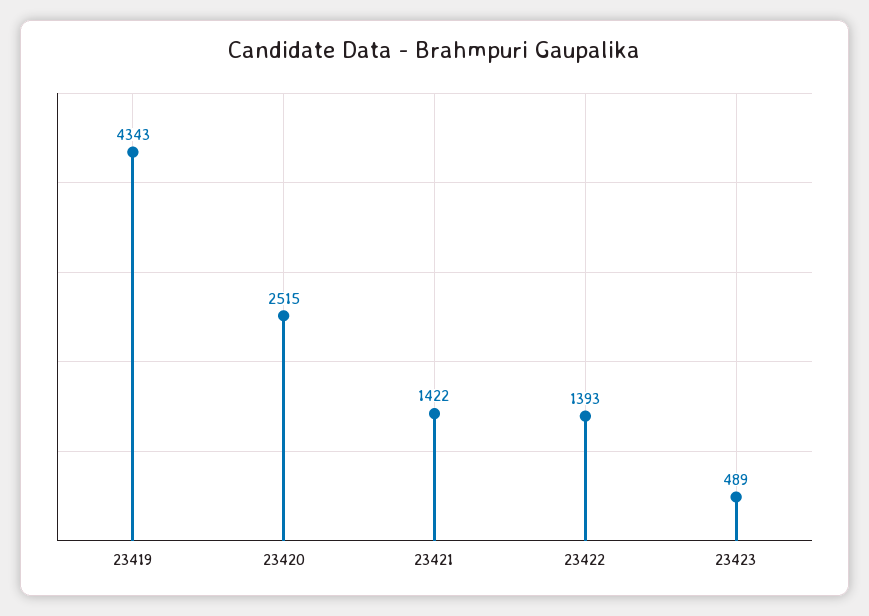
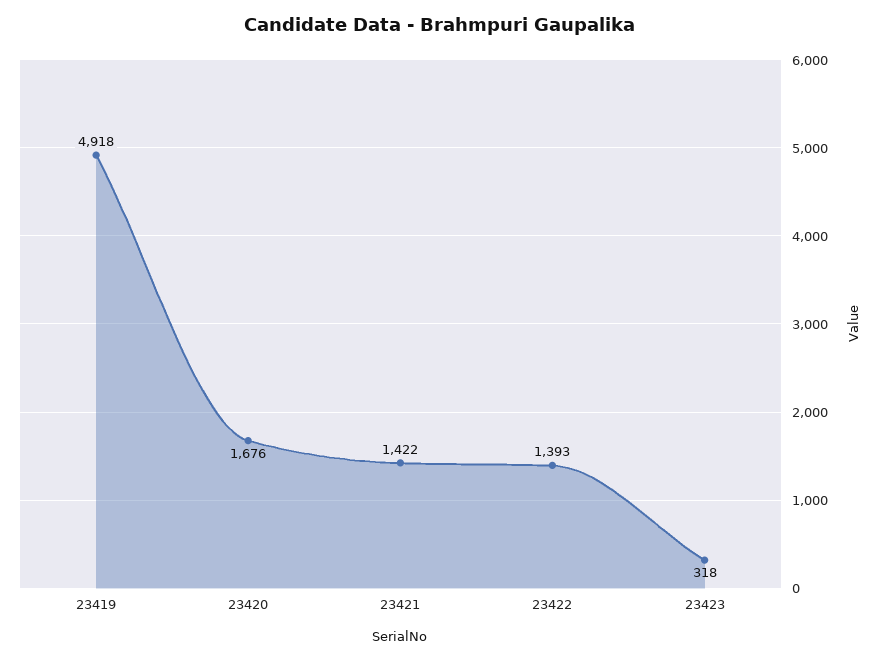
23419: 4343 -> 4918
23420: 2515 -> 1676
23423: 489 -> 318

